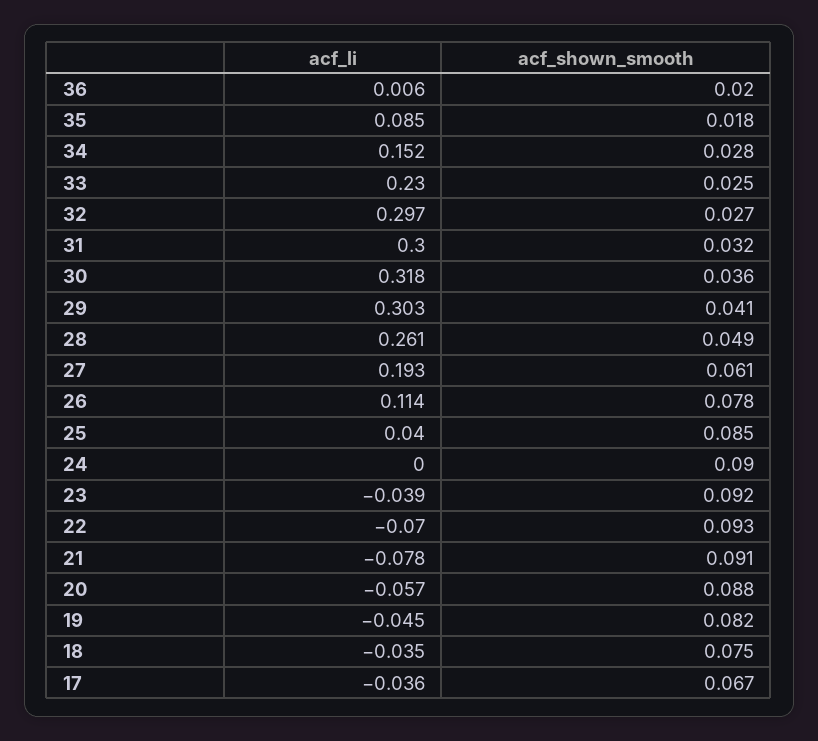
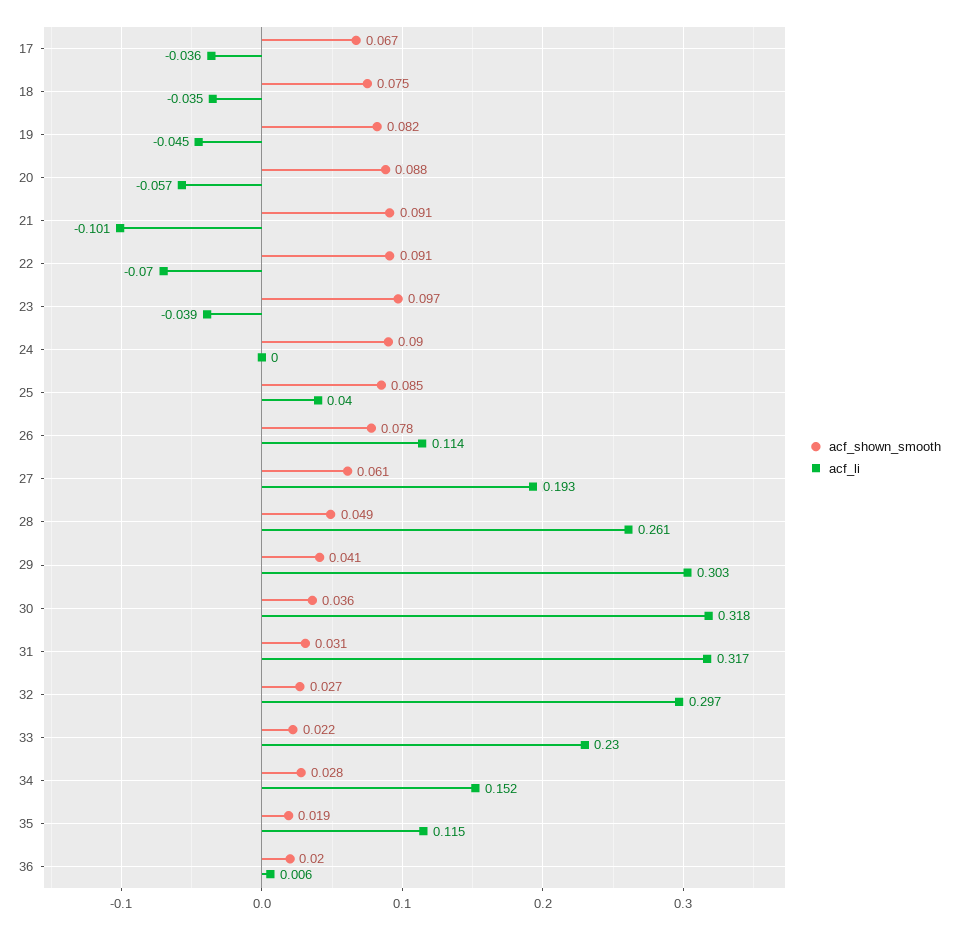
acf_li, 35: 0.085 -> 0.115
acf_shown_smooth, 35: 0.018 -> 0.019
acf_shown_smooth, 33: 0.025 -> 0.022
acf_li, 31: 0.3 -> 0.317
acf_shown_smooth, 31: 0.032 -> 0.031
acf_shown_smooth, 23: 0.092 -> 0.097
acf_shown_smooth, 22: 0.093 -> 0.091
acf_li, 21: -0.078 -> -0.101

